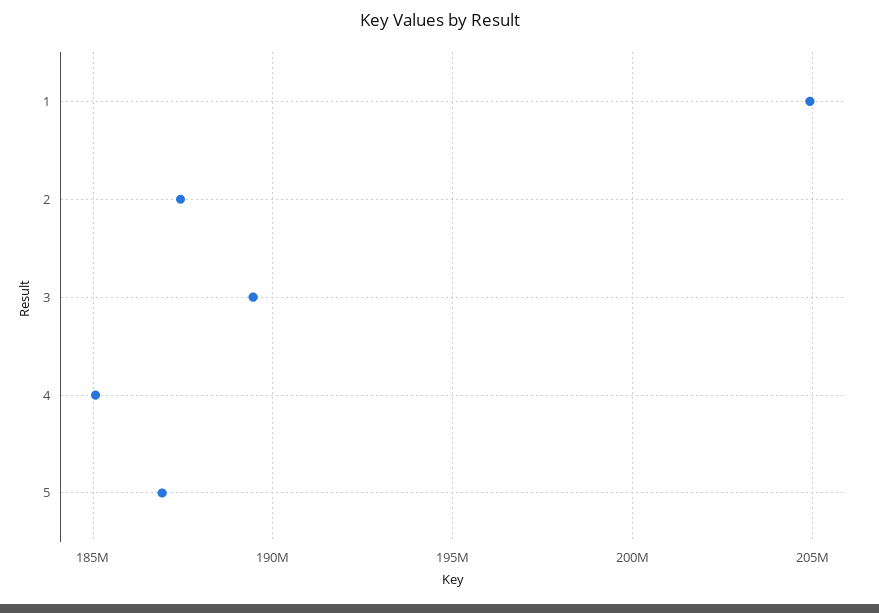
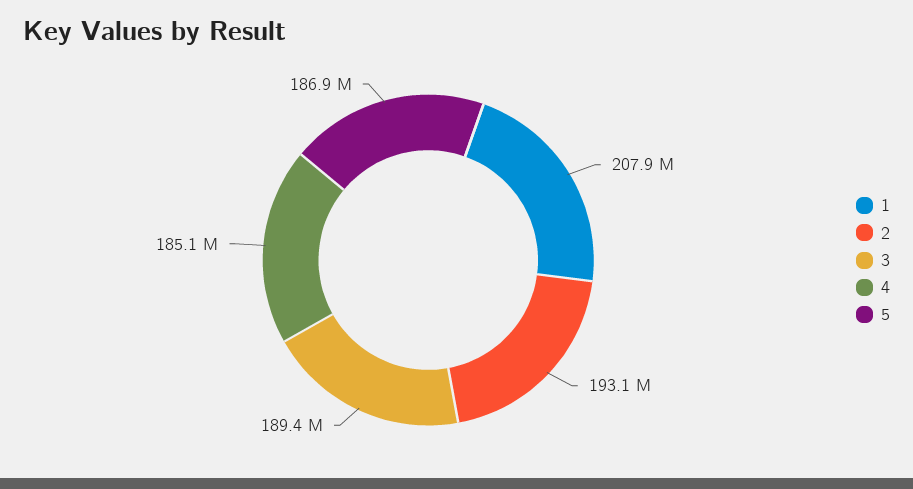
1: 205000000 -> 207900000
2: 187500000 -> 193100000

